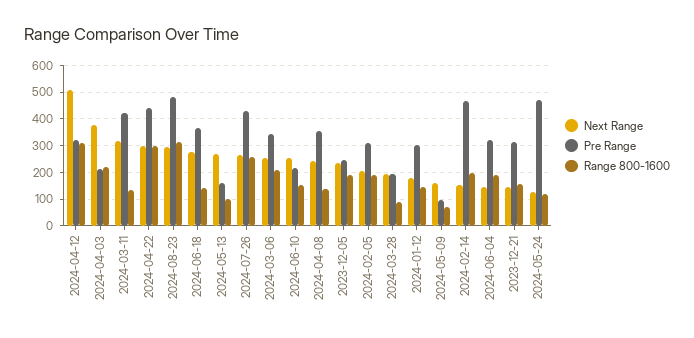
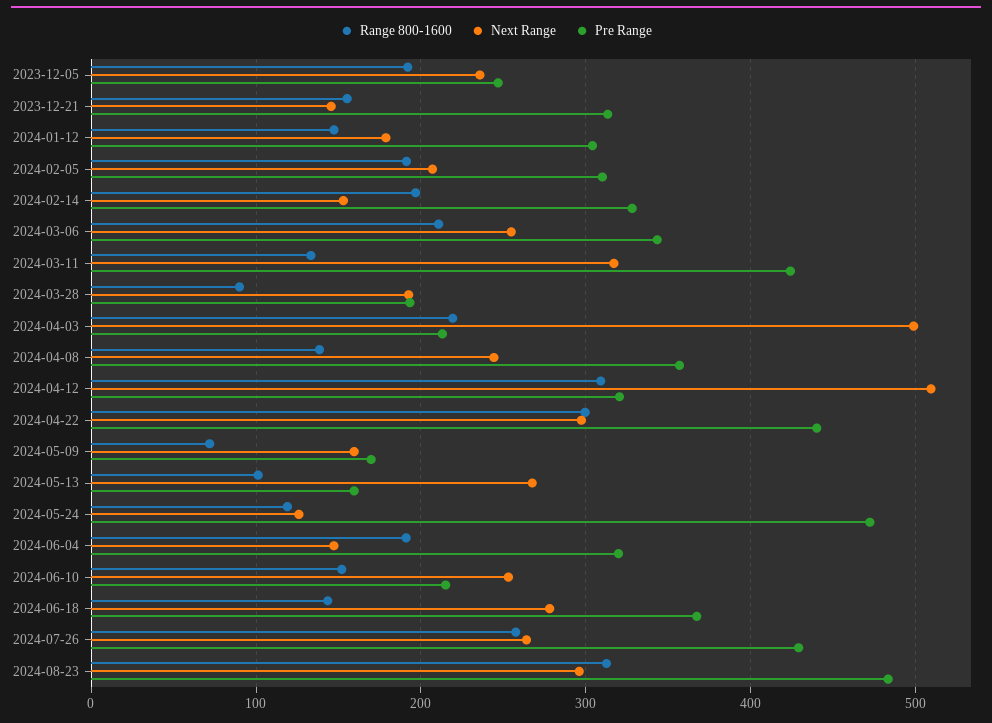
Next Range, 2024-04-03: 375 -> 500
Pre Range, 2024-05-09: 100 -> 170
Pre Range, 2024-02-14: 475 -> 330

